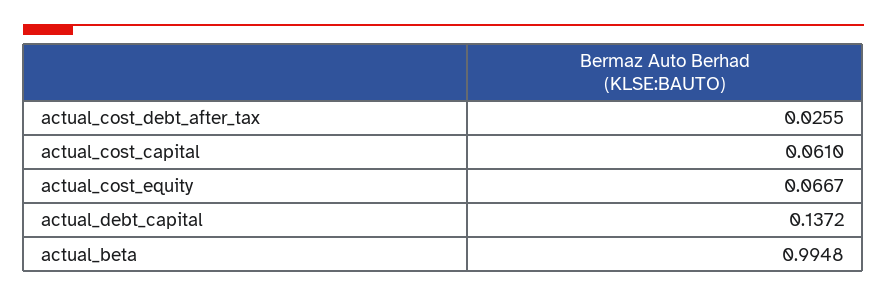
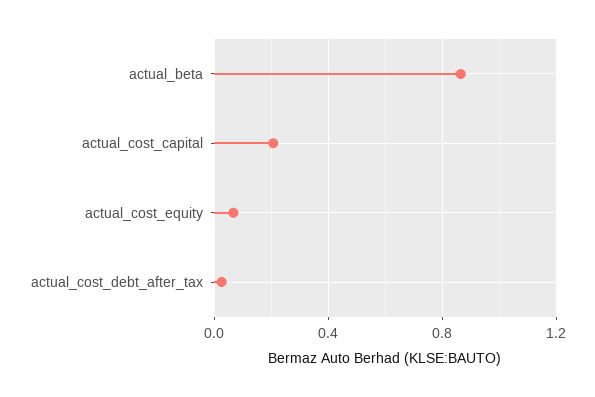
actual_cost_capital: 0.061 -> 0.2
actual_debt_capital: 0.1372 -> none
actual_beta: 0.9948 -> 0.85

